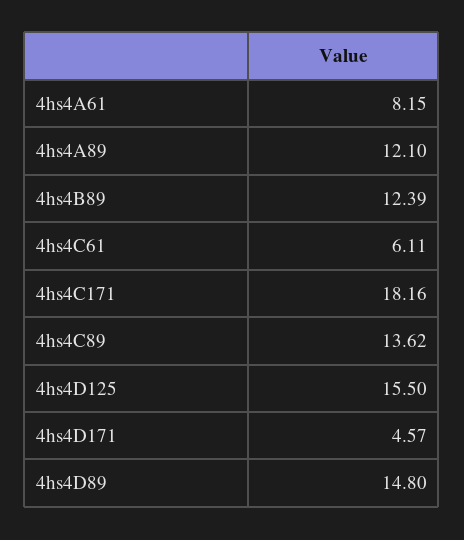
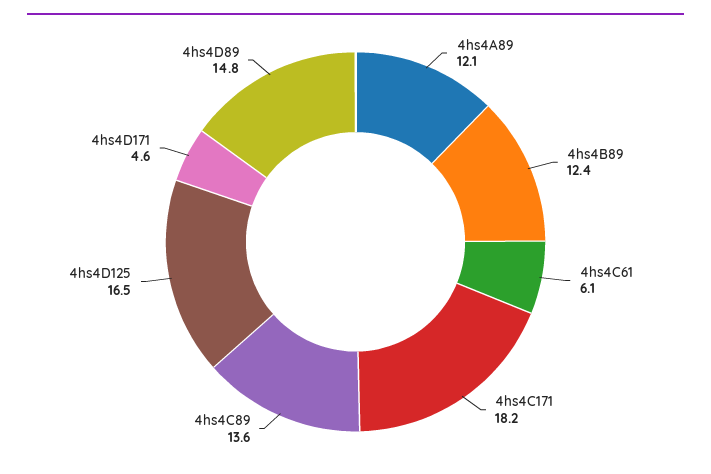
4hs4A61: 8.15 -> none
4hs4D125: 15.5 -> 16.5

